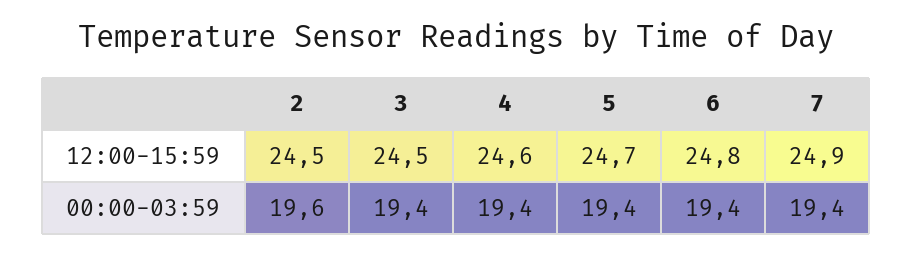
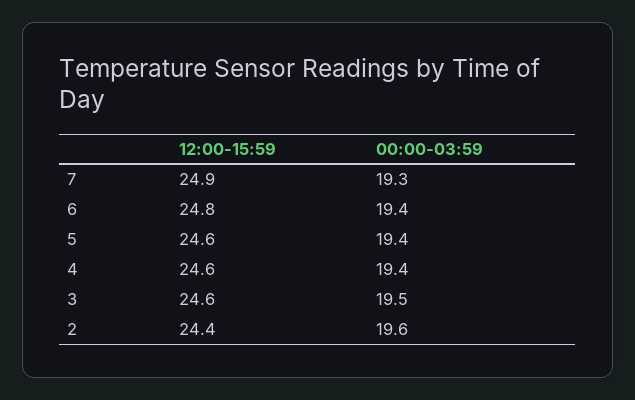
2, 12:00-15:59: 24.5 -> 24.4
3, 12:00-15:59: 24.5 -> 24.6
5, 12:00-15:59: 24.7 -> 24.6
3, 00:00-03:59: 19.4 -> 19.5
7, 00:00-03:59: 19.4 -> 19.3

